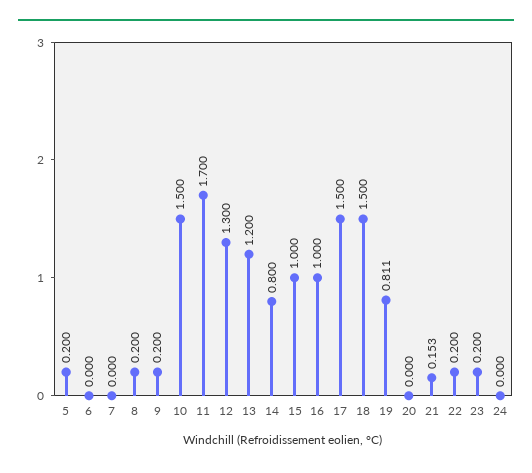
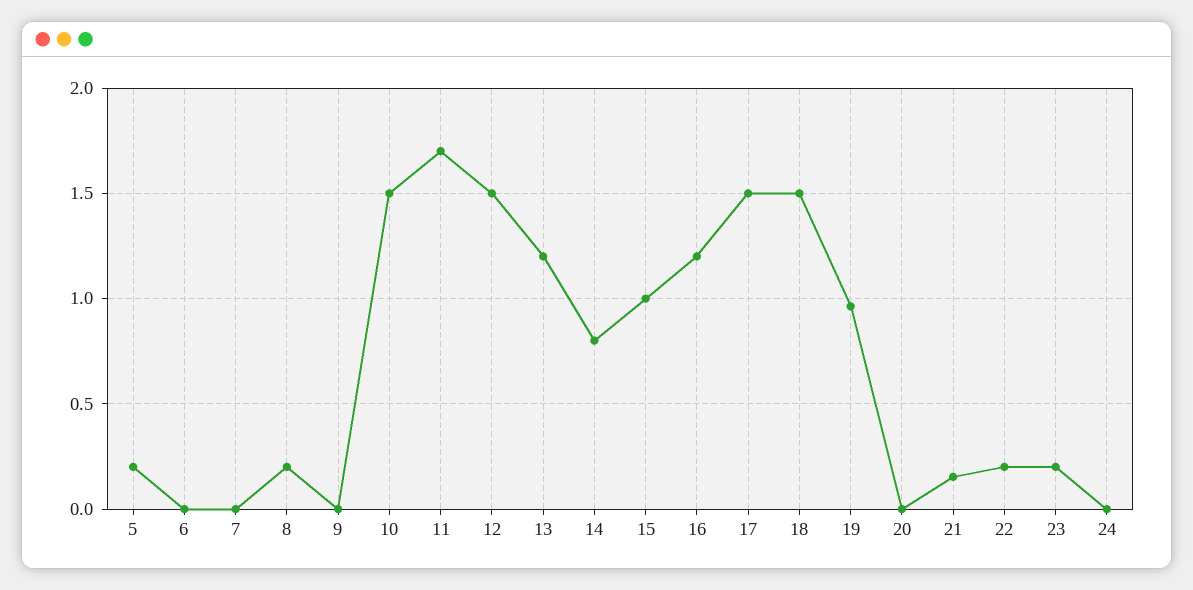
9: 0.2 -> 0
12: 1.3 -> 1.5
16: 1 -> 1.2
19: 0.811 -> 0.95

